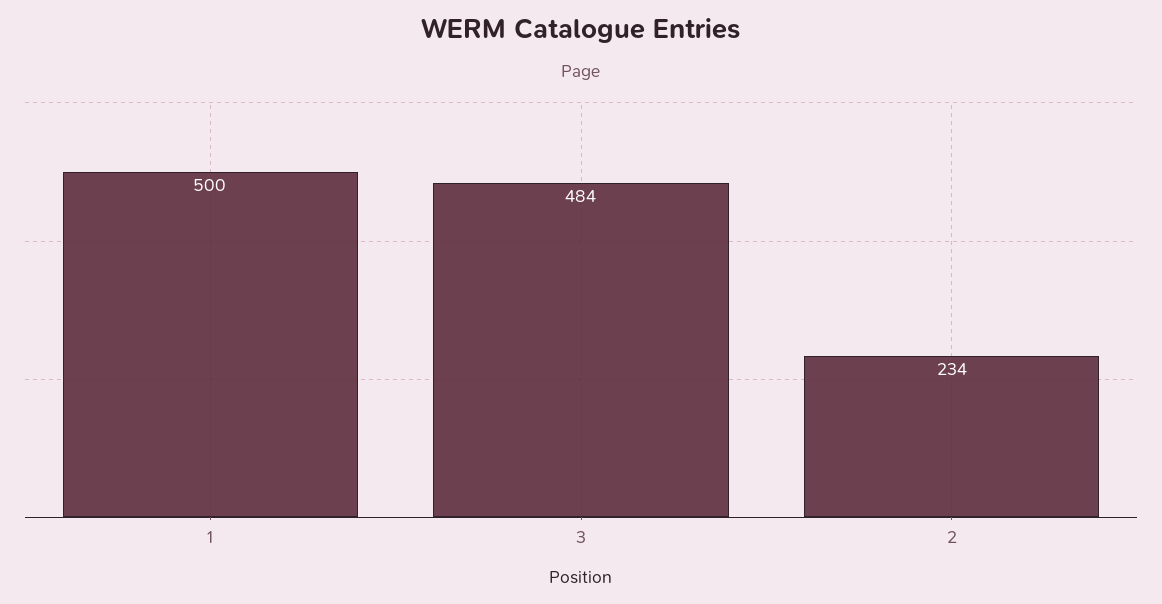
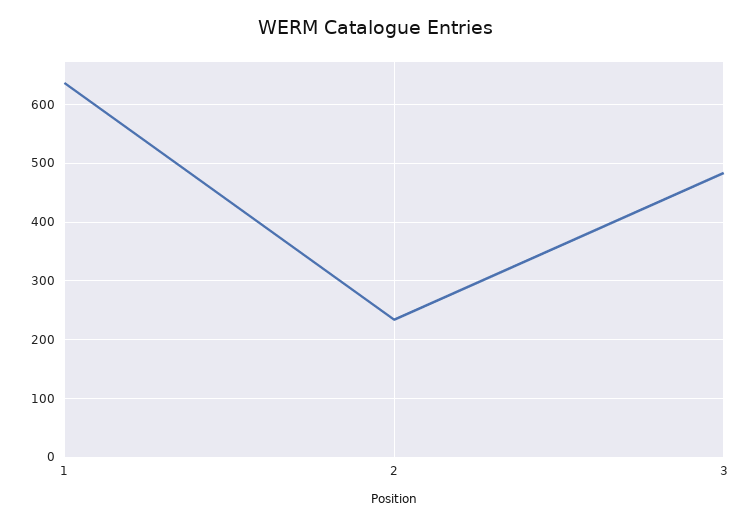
1: 500 -> 640

